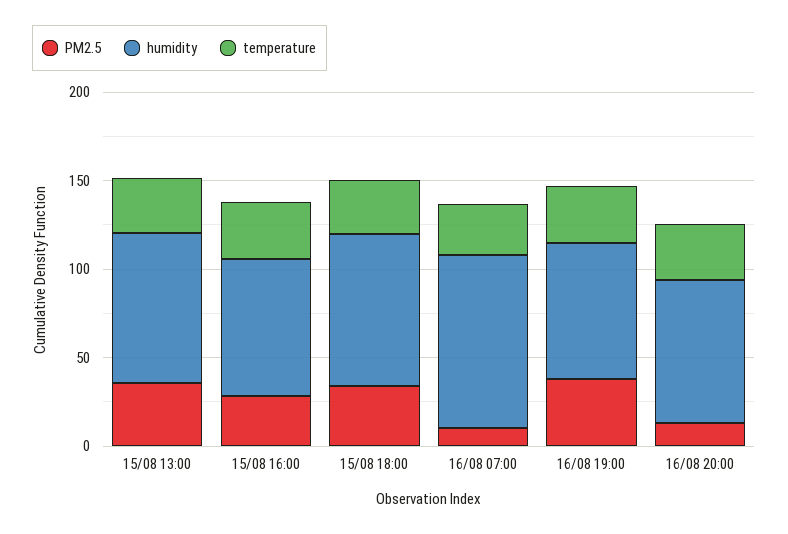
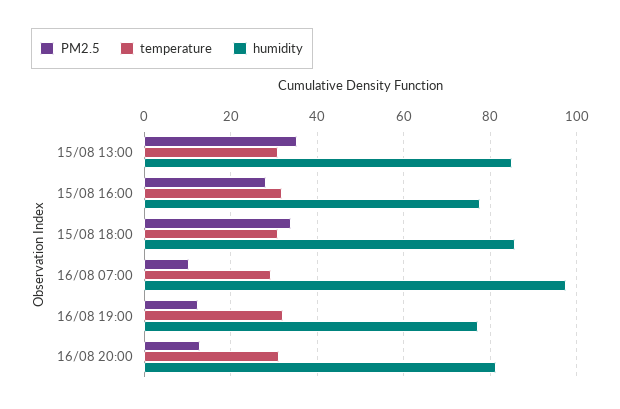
PM2.5, 16/08 19:00: 40 -> 12

